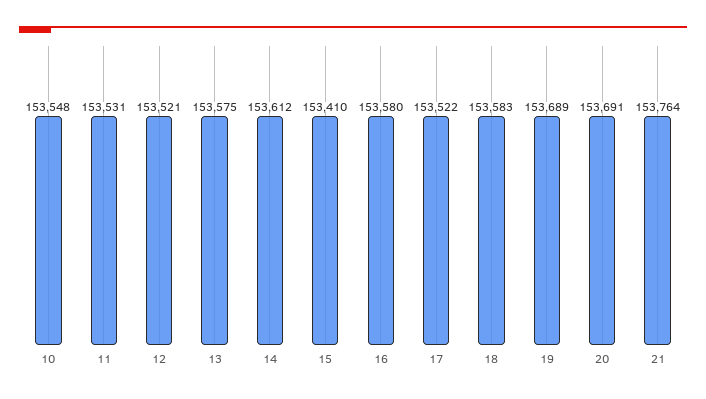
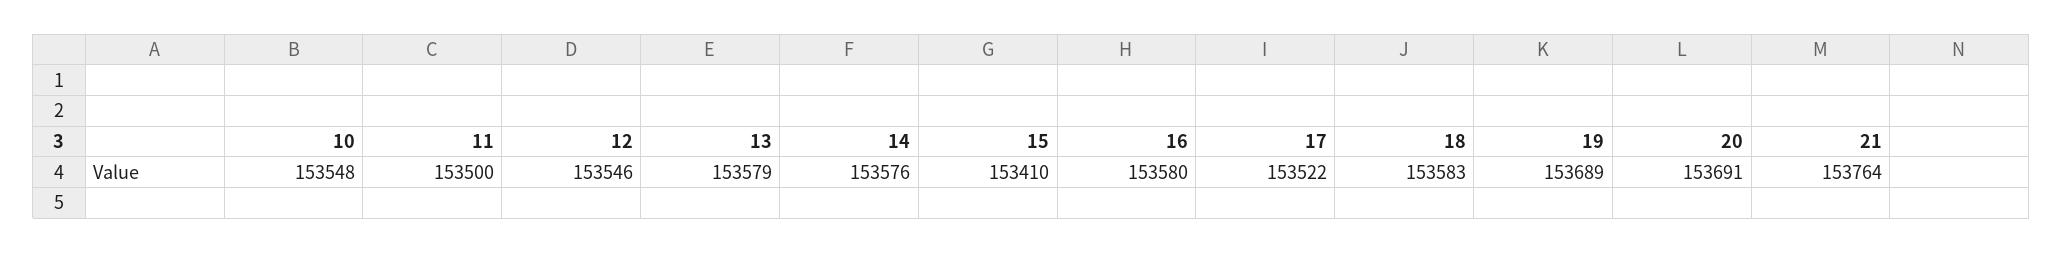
11: 153531 -> 153500
12: 153521 -> 153546
13: 153575 -> 153579
14: 153612 -> 153576

